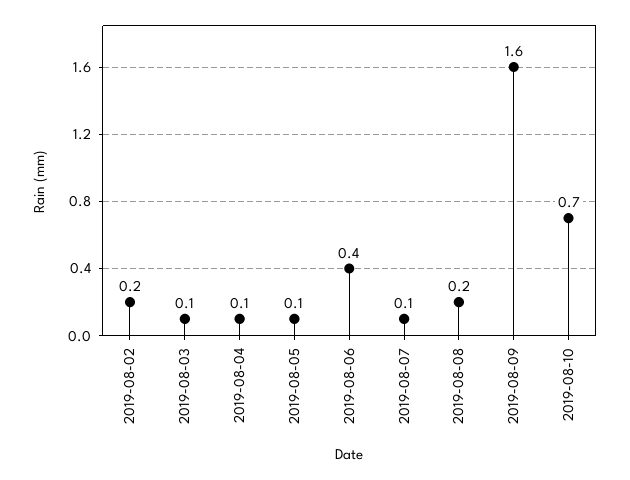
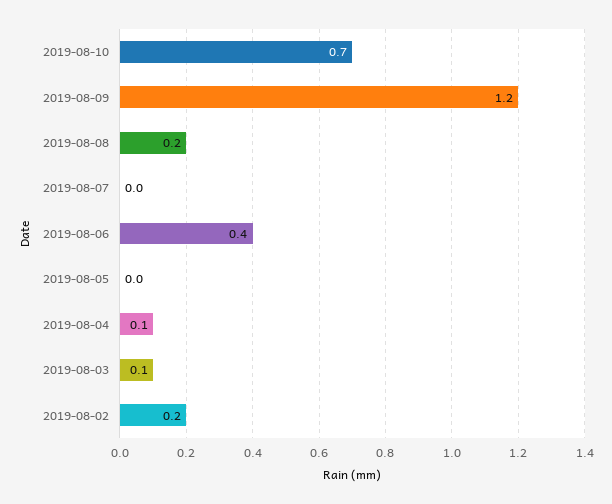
2019-08-05: 0.1 -> 0
2019-08-07: 0.1 -> 0
2019-08-09: 1.6 -> 1.2

